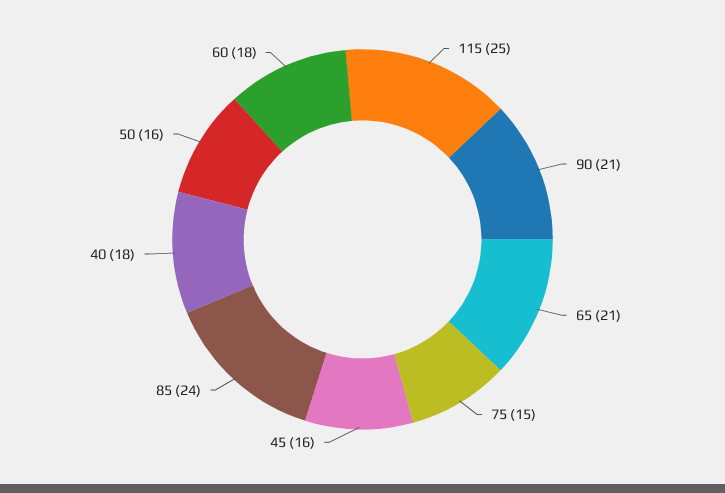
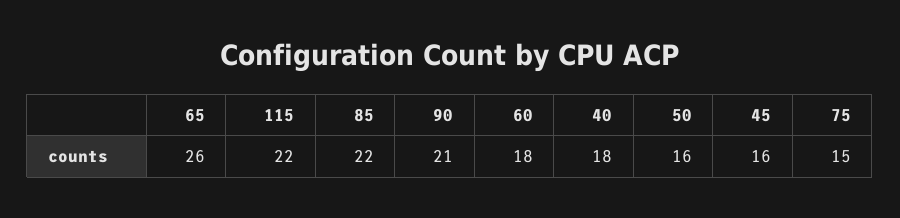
115: 25 -> 22
65: 21 -> 26
85: 24 -> 22

